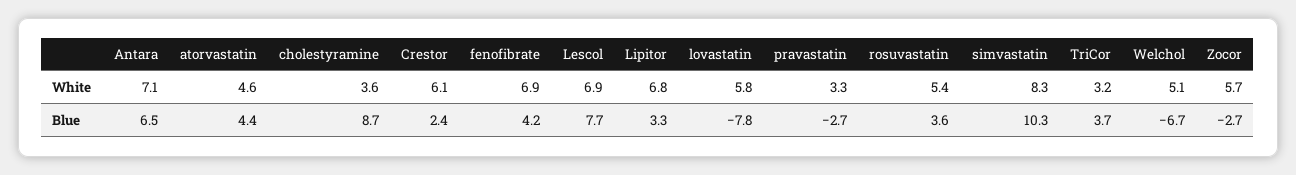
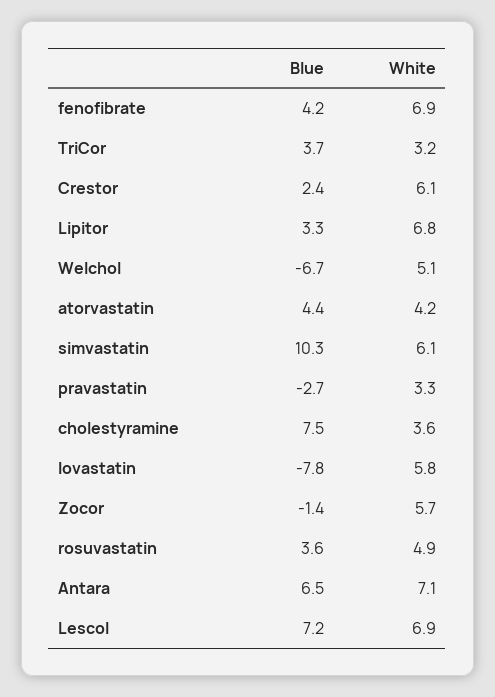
atorvastatin, White: 4.6 -> 4.2
rosuvastatin, White: 5.4 -> 4.9
simvastatin, White: 8.3 -> 6.1
cholestyramine, Blue: 8.7 -> 7.5
Lescol, Blue: 7.7 -> 7.2
Zocor, Blue: -2.7 -> -1.4

